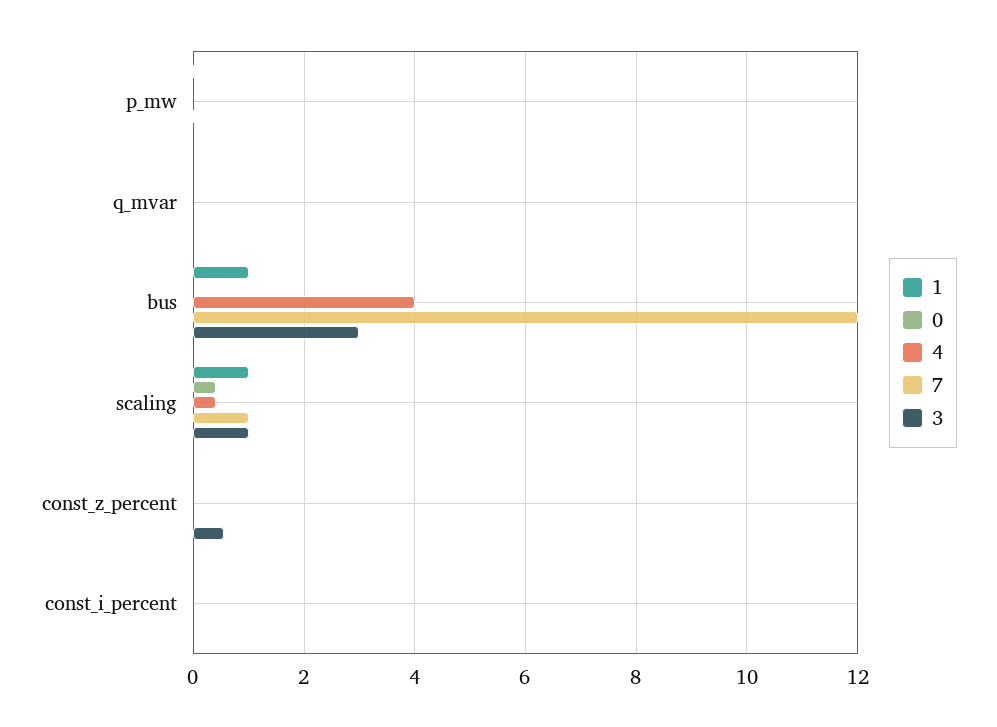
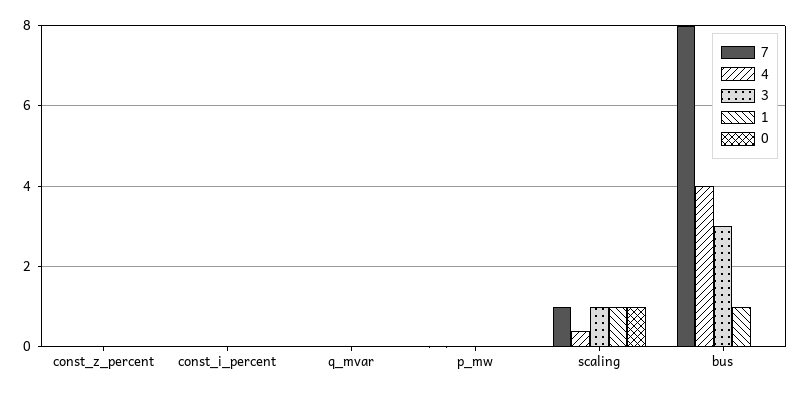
7, bus: 12 -> 8
0, scaling: 0.4 -> 1
3, const_z_percent: 0.6 -> 0

